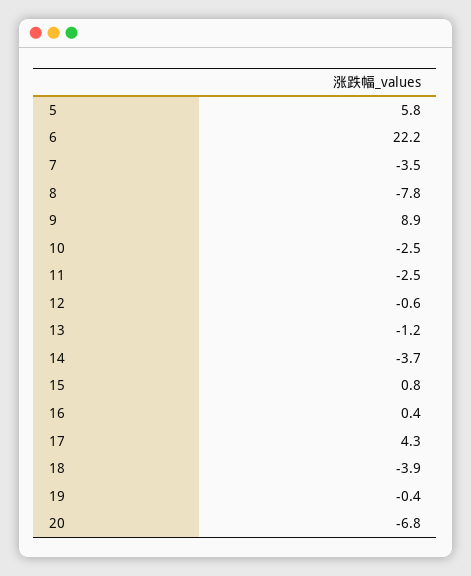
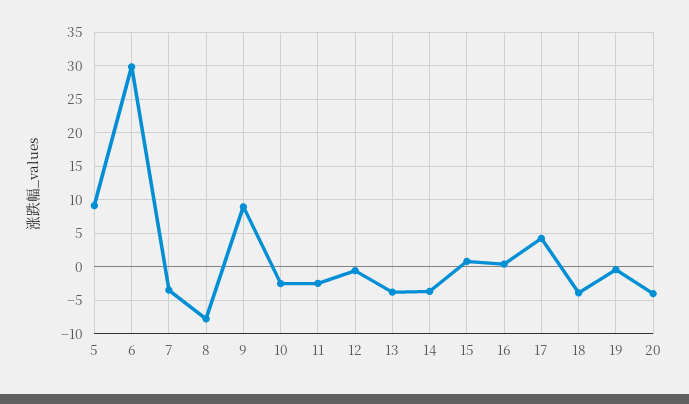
5: 5.8 -> 9
6: 22.2 -> 30
13: -1.2 -> -4
20: -6.8 -> -4

